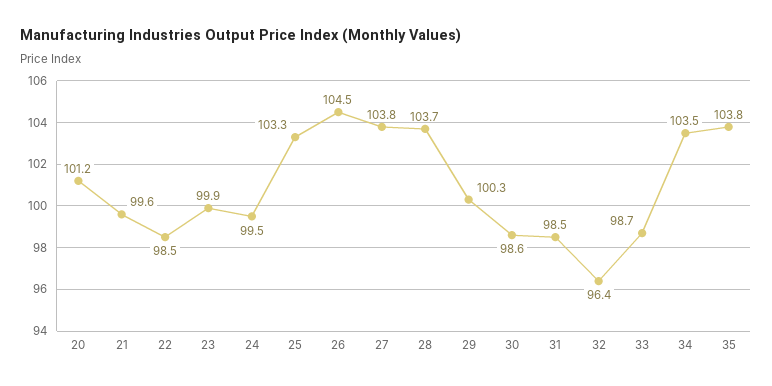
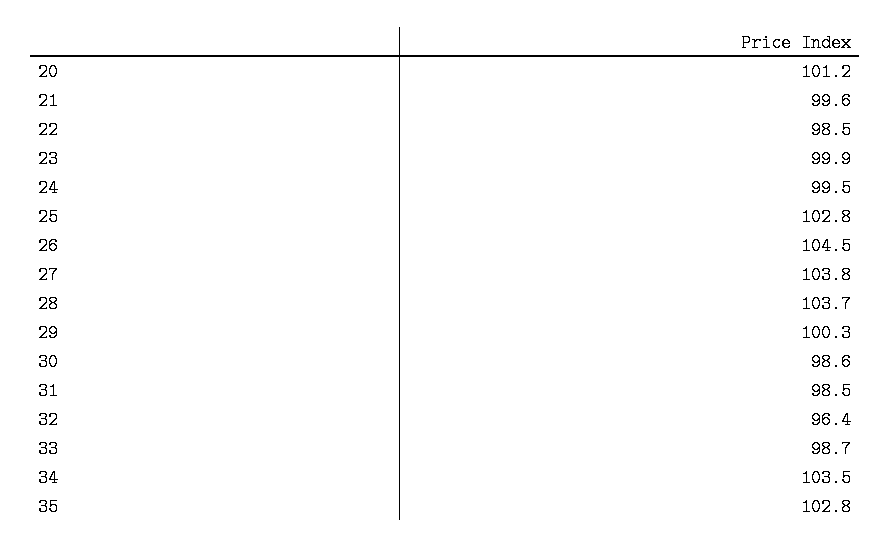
25: 103.3 -> 102.8
35: 103.8 -> 102.8

